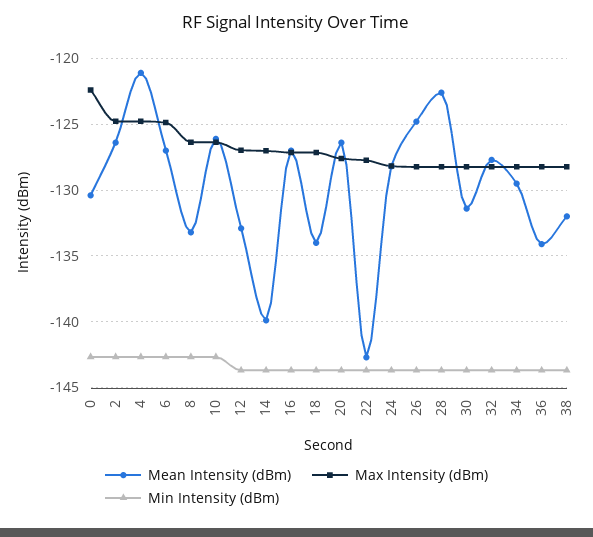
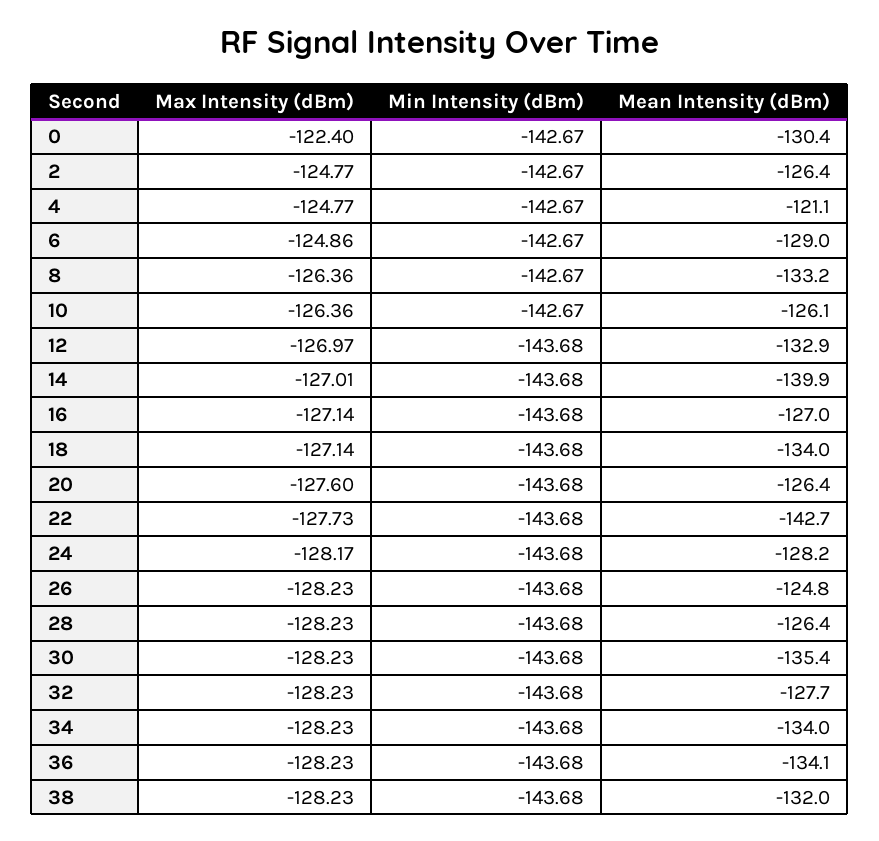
Mean Intensity (dBm), 6: -127 -> -129
Mean Intensity (dBm), 28: -122.5 -> -126.4
Mean Intensity (dBm), 30: -131.5 -> -135.4
Mean Intensity (dBm), 34: -129.5 -> -134

